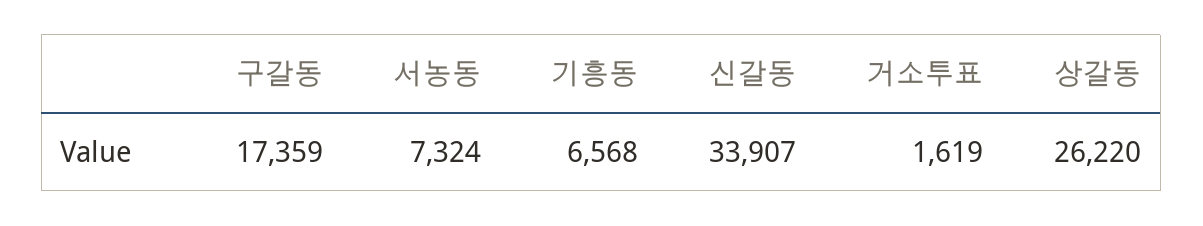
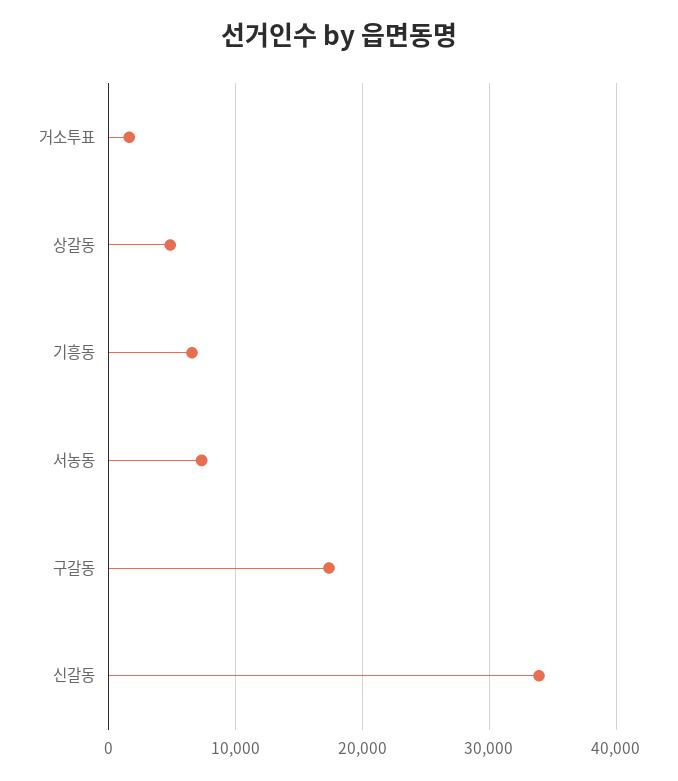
상갈동: 26220 -> 5000

